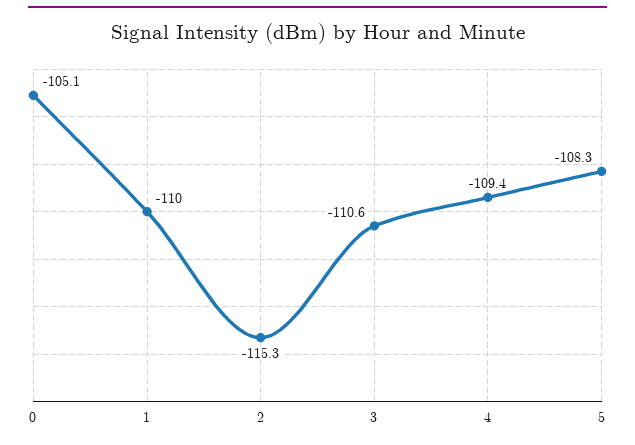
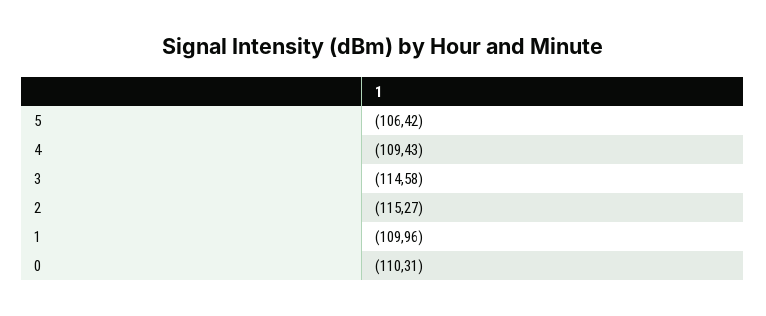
0: -105.1 -> -110.31
3: -110.6 -> -114.58
5: -108.3 -> -106.42

